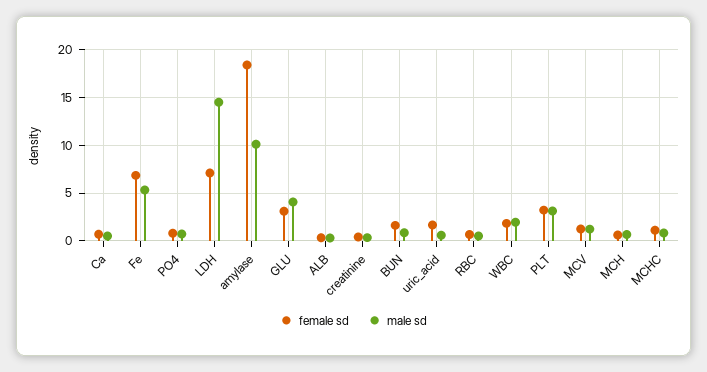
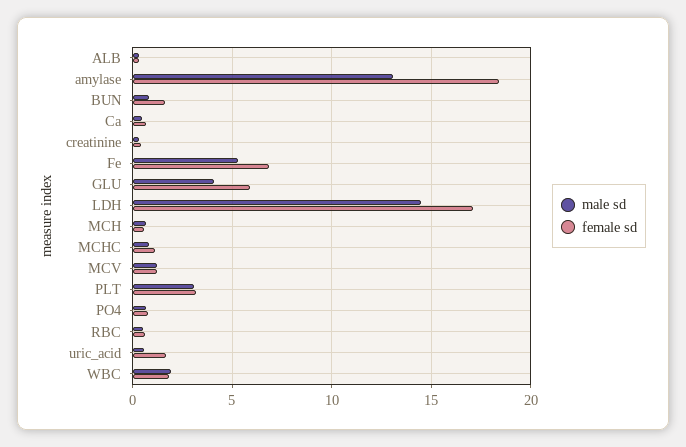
female sd, LDH: 7 -> 17
male sd, amylase: 10 -> 13
female sd, GLU: 3 -> 6

